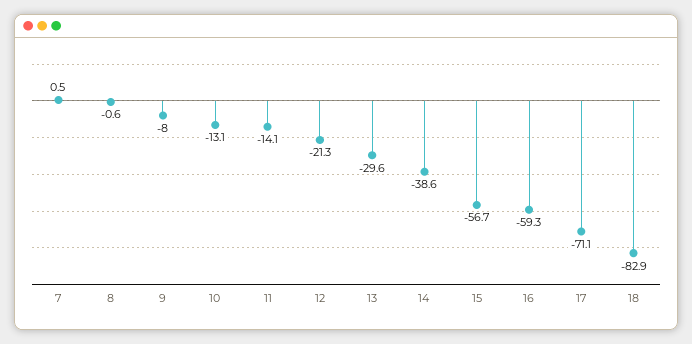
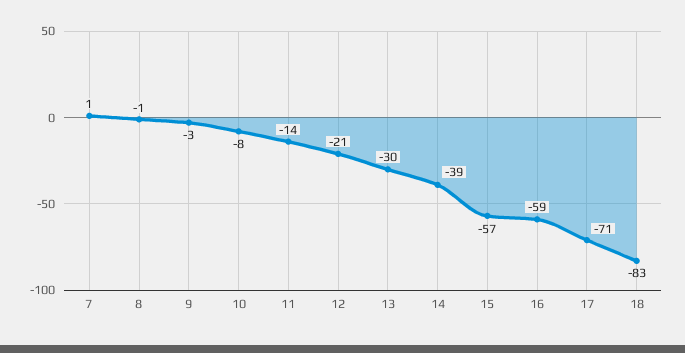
9: -8 -> -3
10: -13.1 -> -8

